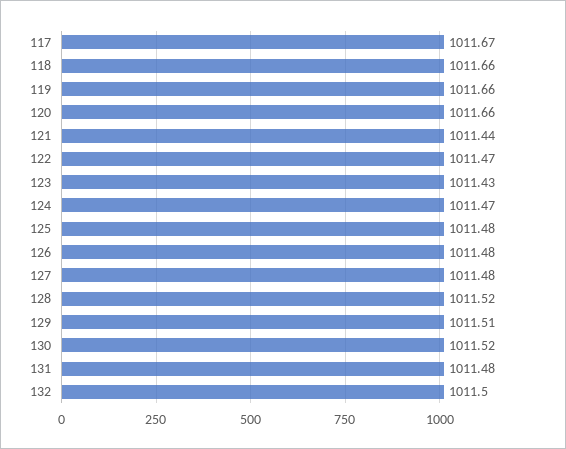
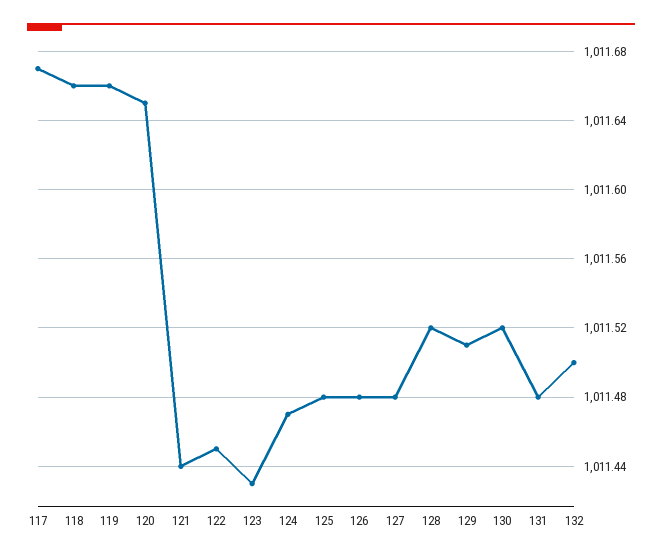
120: 1011.66 -> 1011.65
122: 1011.47 -> 1011.45

